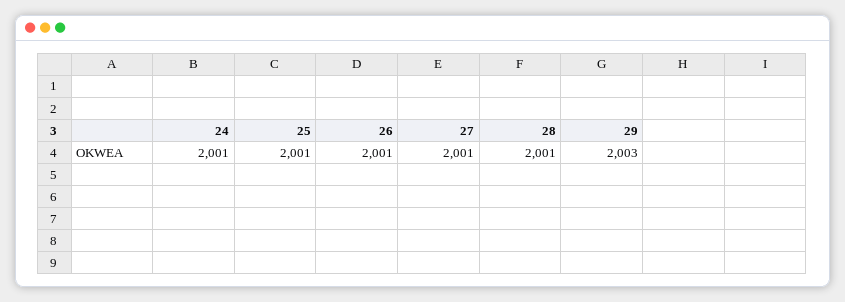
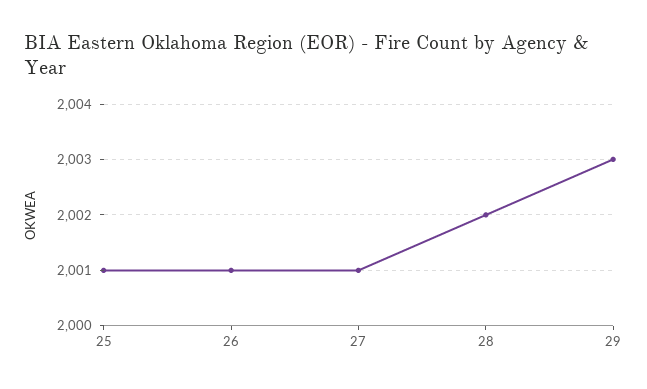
24: 2001 -> none
28: 2001 -> 2002

